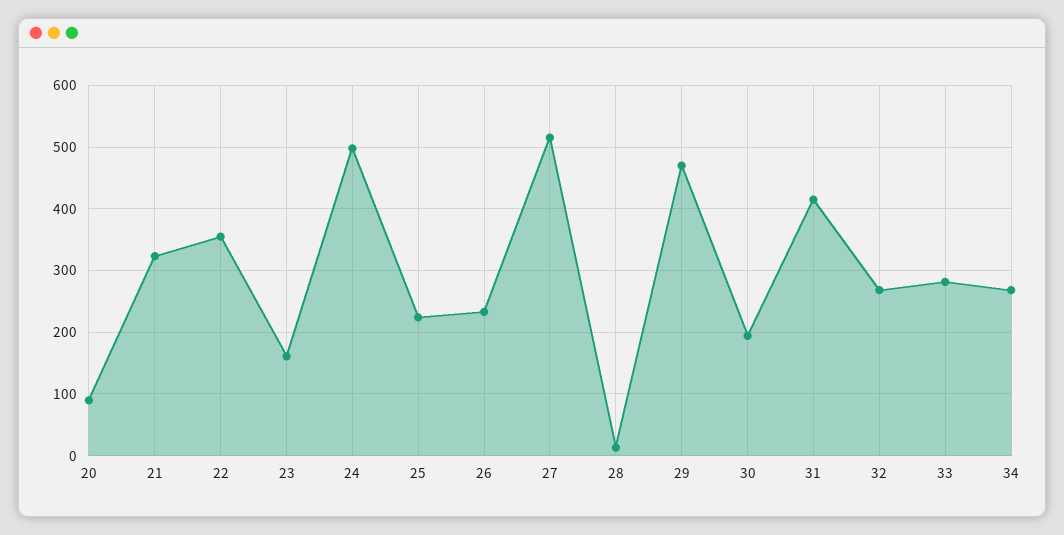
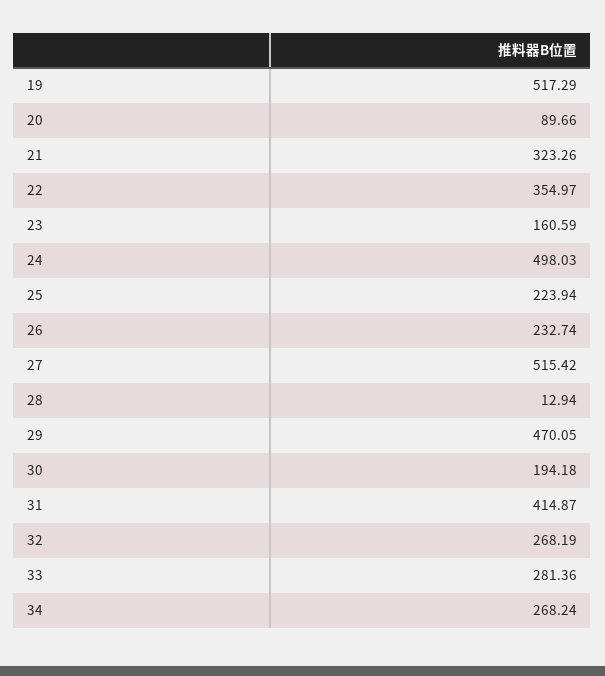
19: none -> 517.29

